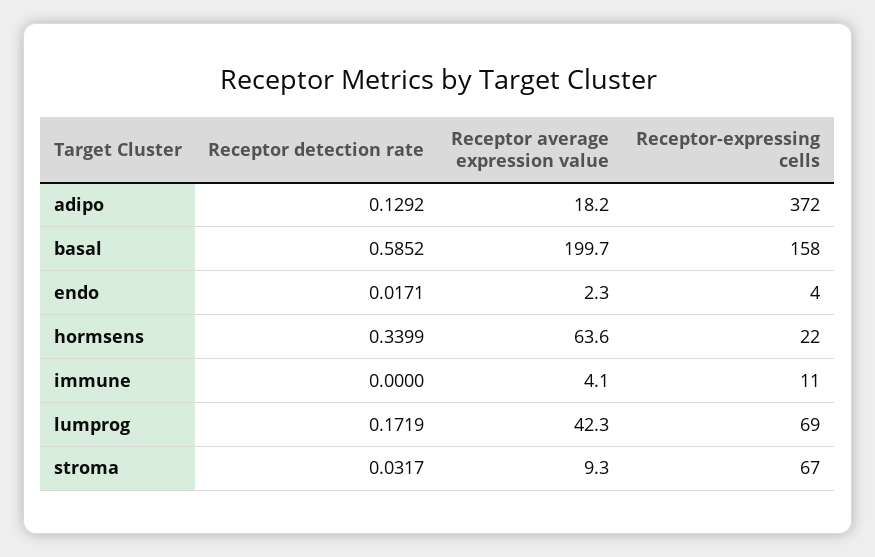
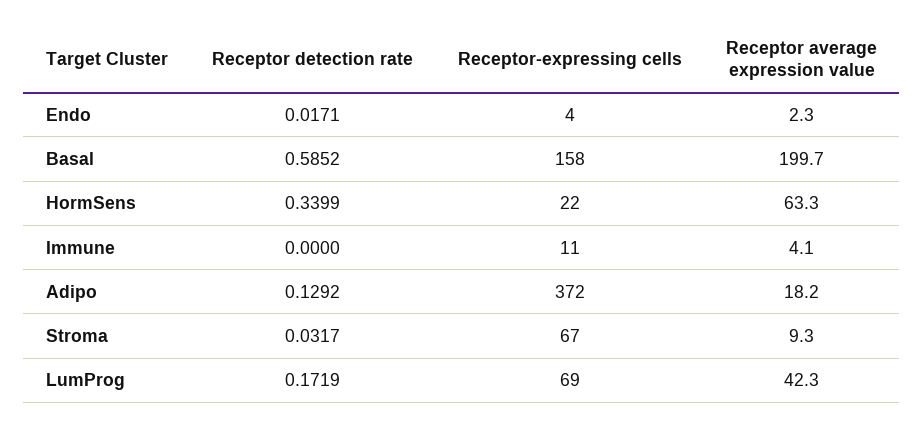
Receptor average expression value, hormsens: 63.6 -> 63.3

